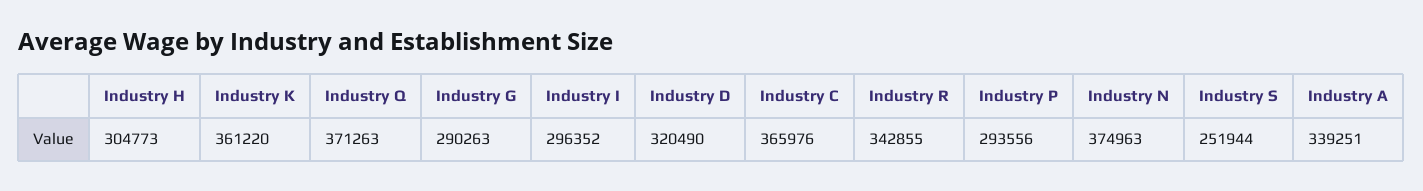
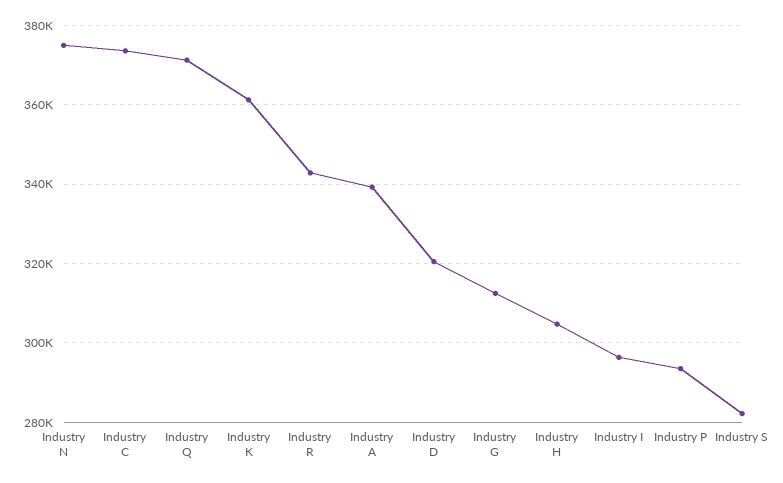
Industry G: 290263 -> 312000
Industry C: 365976 -> 374000
Industry S: 251944 -> 282000

